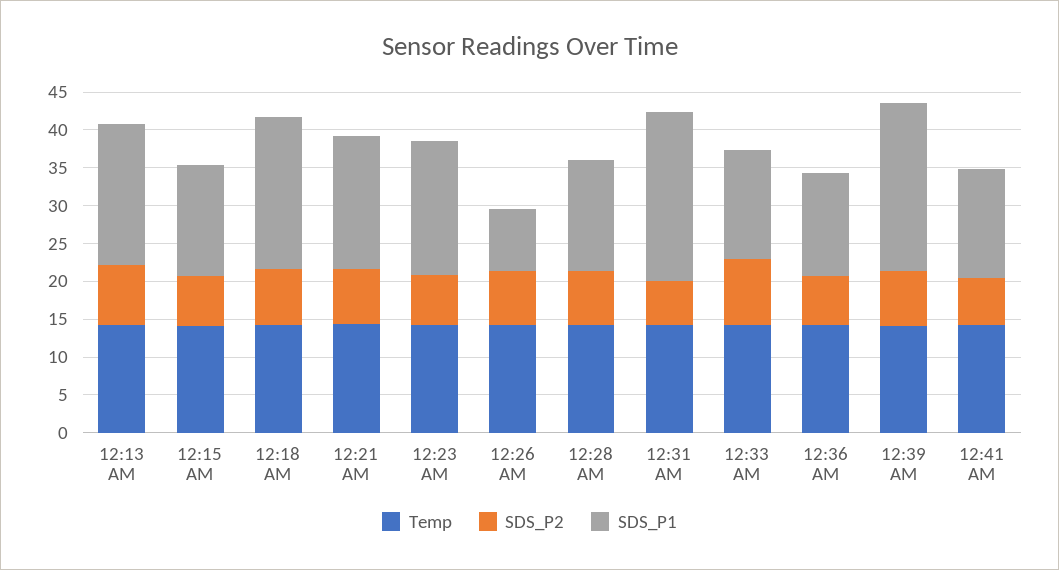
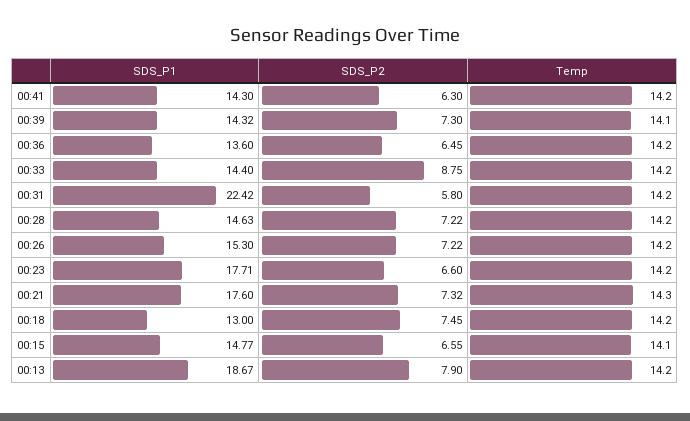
SDS_P1, 12:18 AM: 20 -> 13
SDS_P1, 12:26 AM: 7.5 -> 15.3
SDS_P1, 12:39 AM: 22.5 -> 14.32

